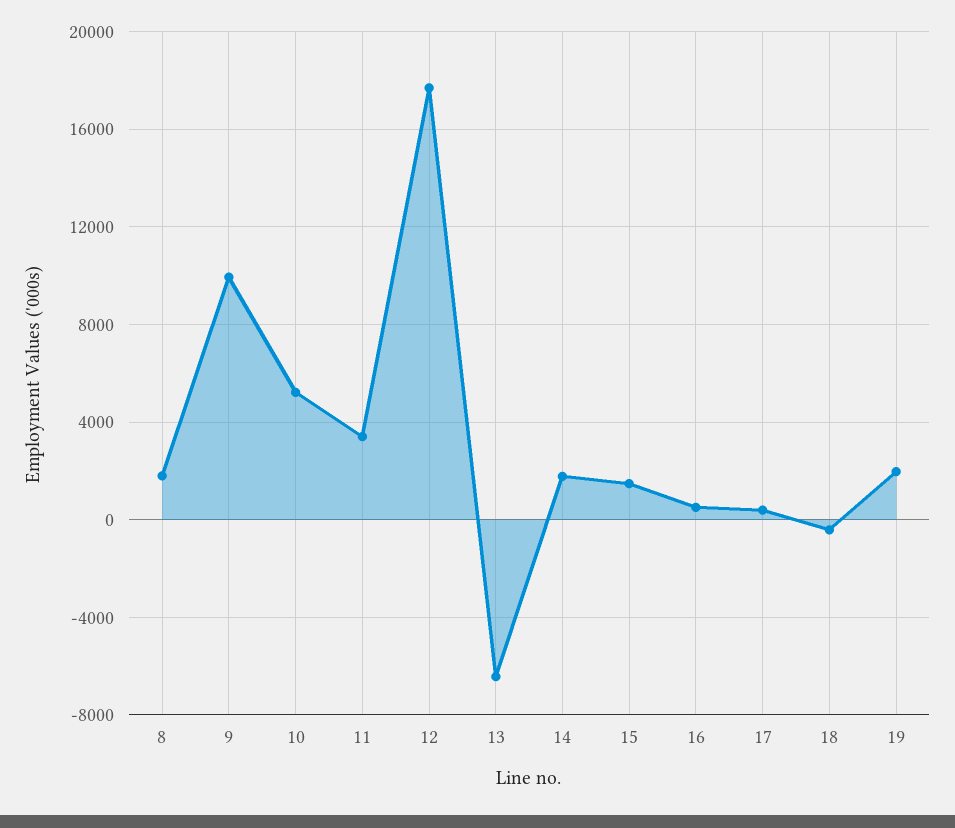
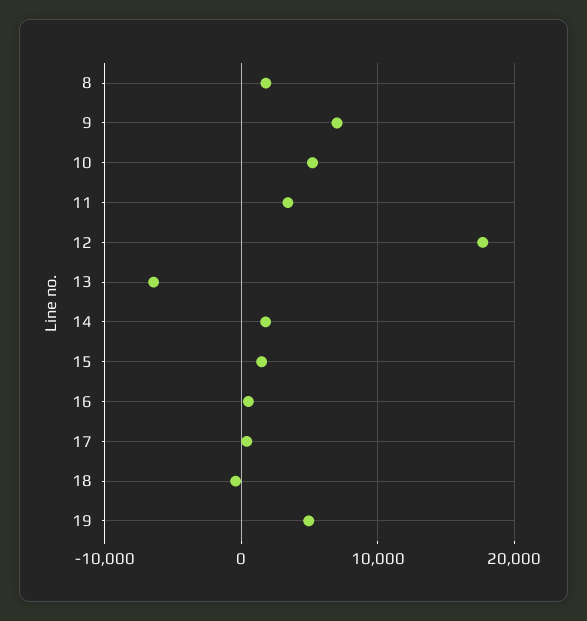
9: 10000 -> 7000
19: 2000 -> 5000

